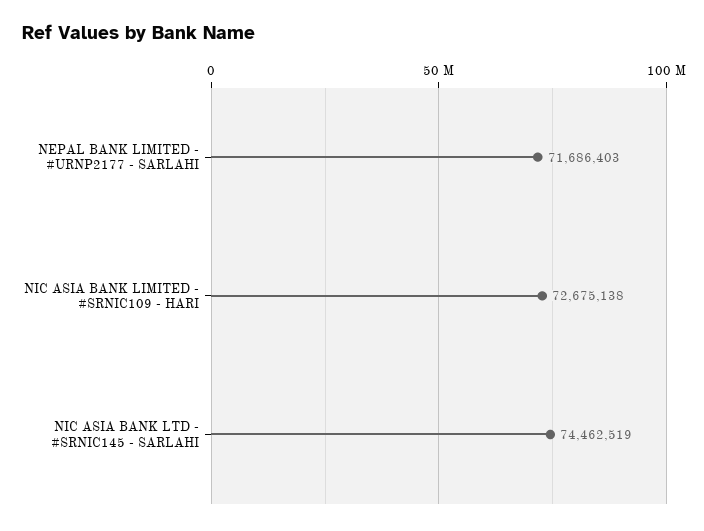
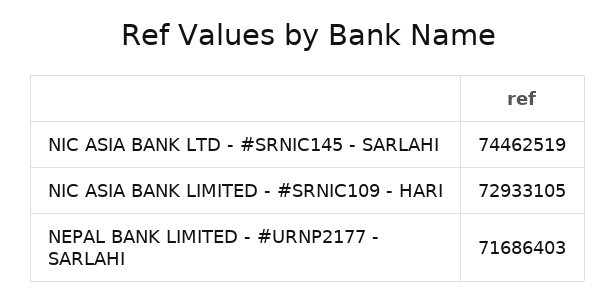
NIC ASIA BANK LIMITED - #SRNIC109 - HARI: 72675138 -> 72933105

